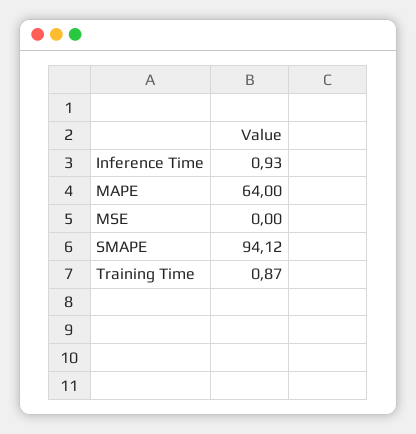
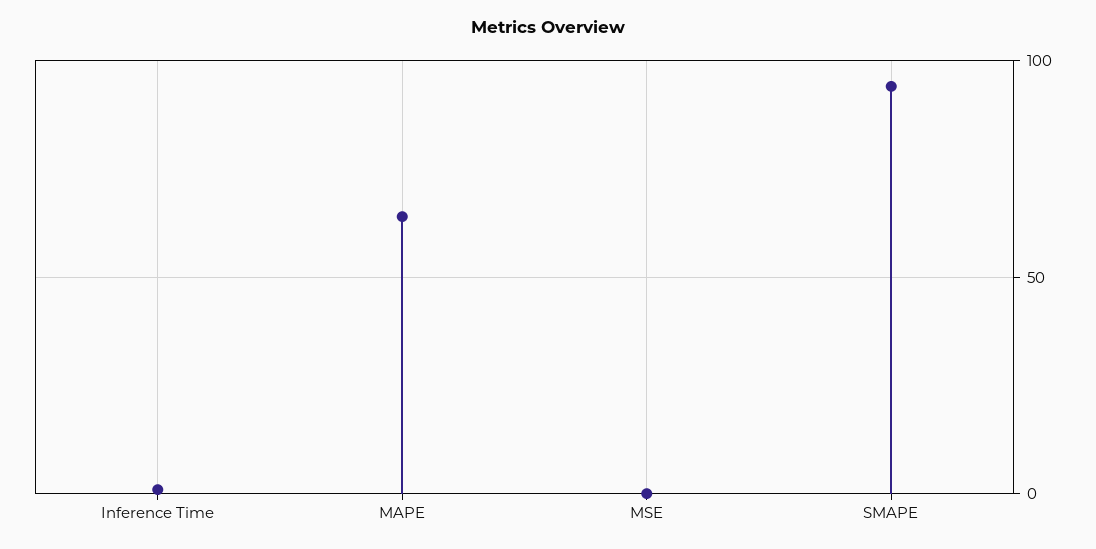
Training Time: 0.87 -> none

